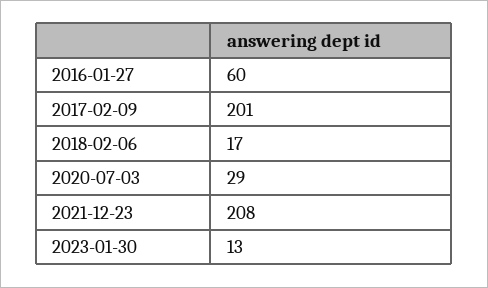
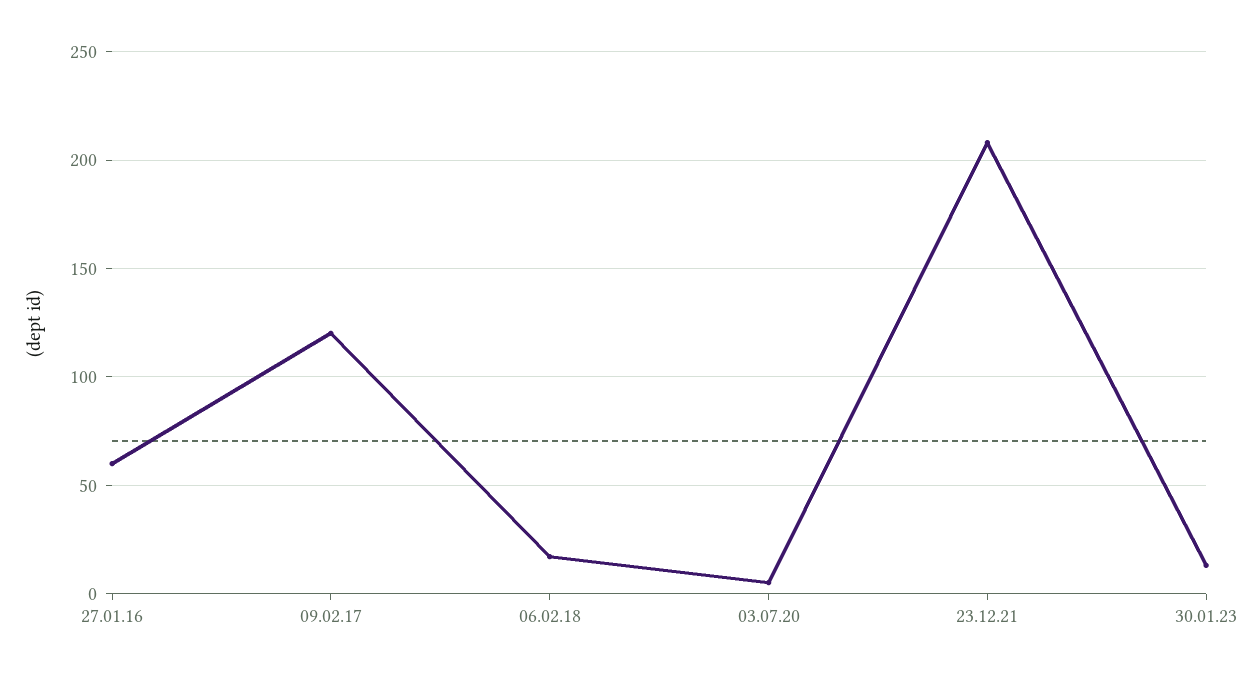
2017-02-09: 201 -> 120
2020-07-03: 29 -> 5

